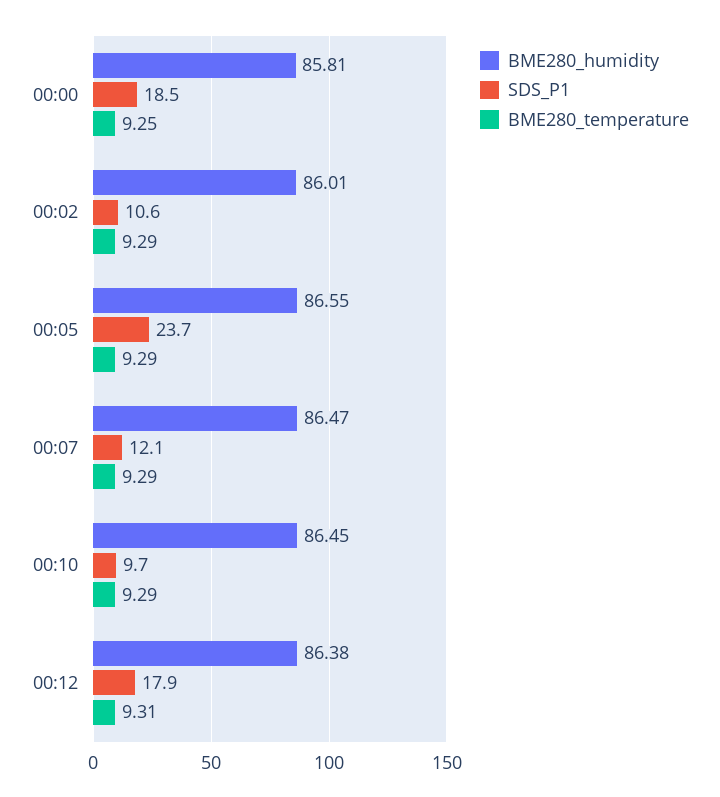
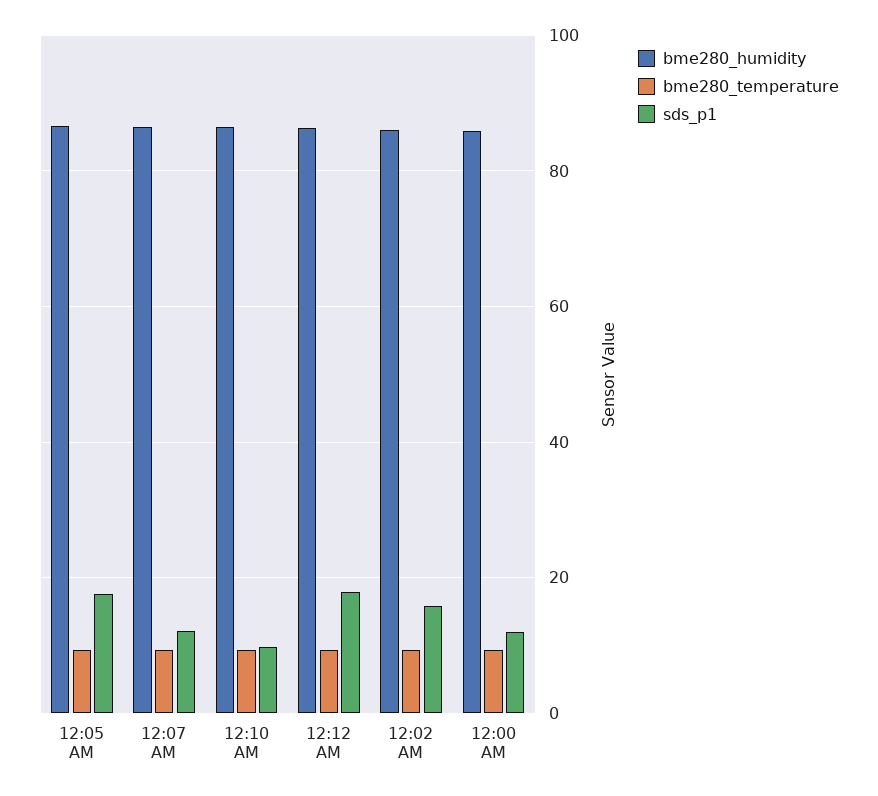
SDS_P1, 00:00: 18.5 -> 12
SDS_P1, 00:02: 10.6 -> 16
SDS_P1, 00:05: 23.7 -> 18

